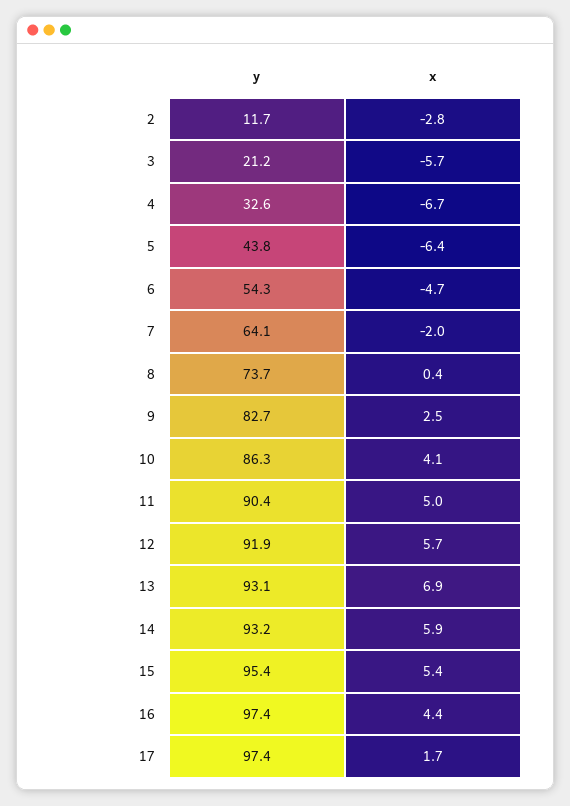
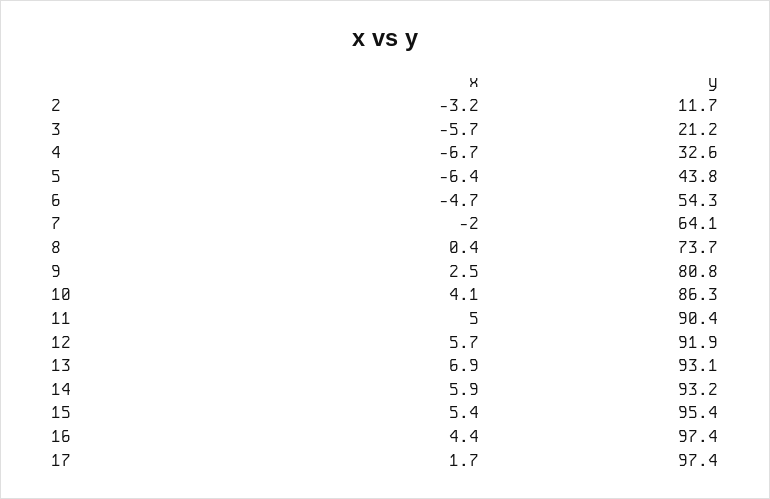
x, 2: -2.8 -> -3.2
y, 9: 82.7 -> 80.8

